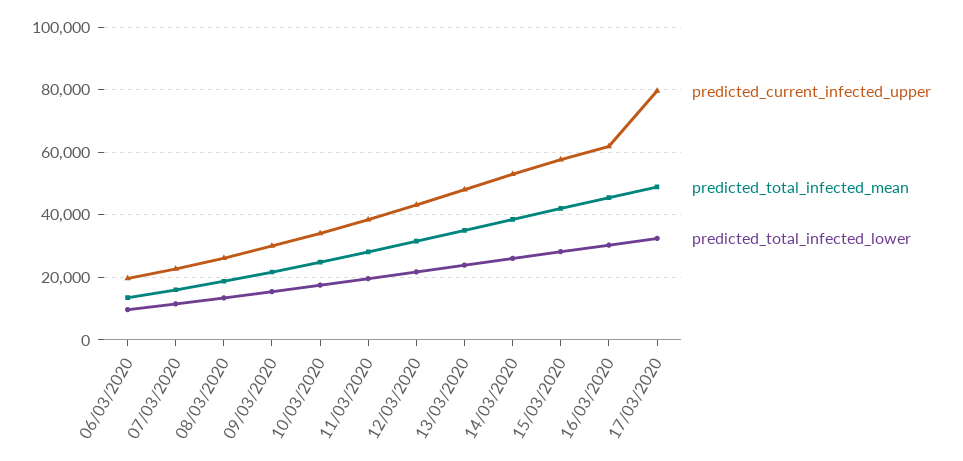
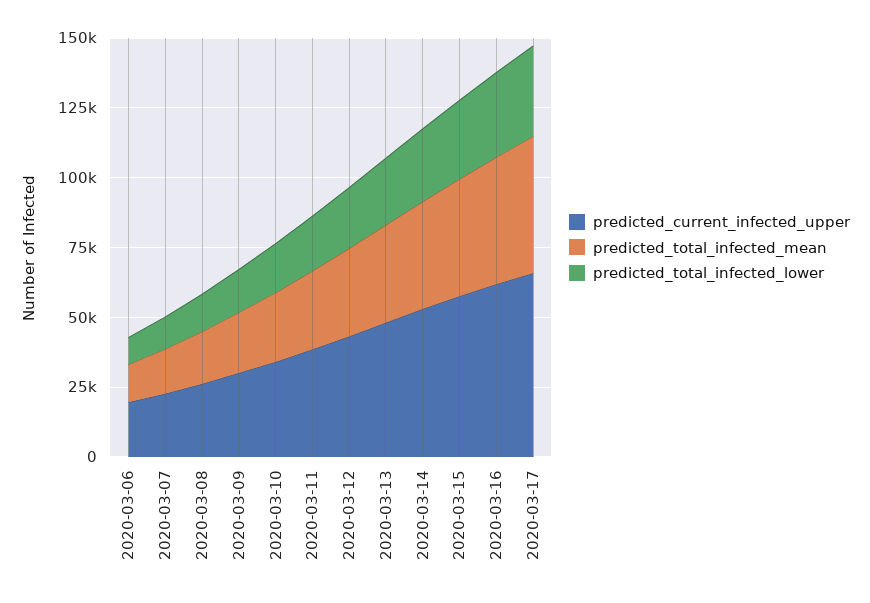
predicted_current_infected_upper, 17/03/2020: 80000 -> 65000

